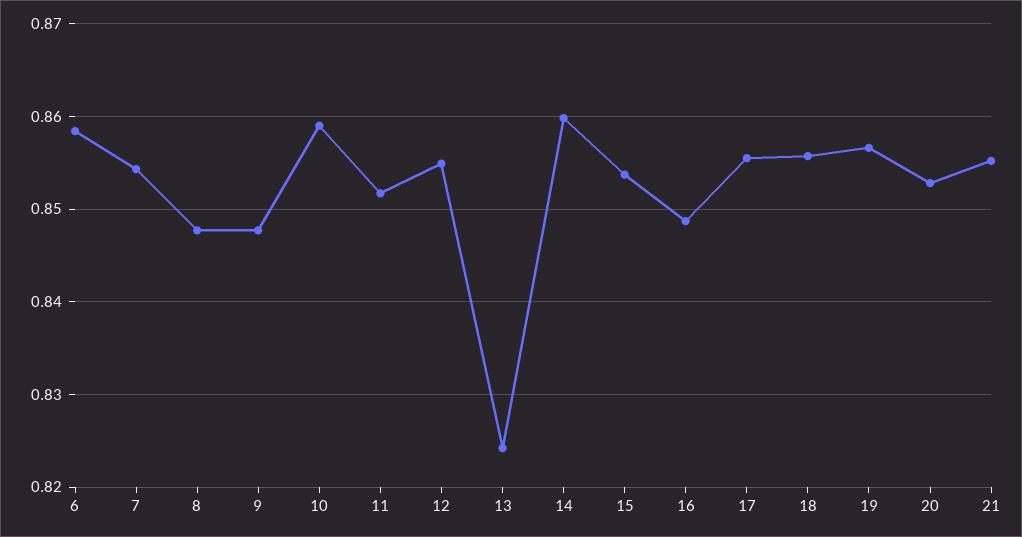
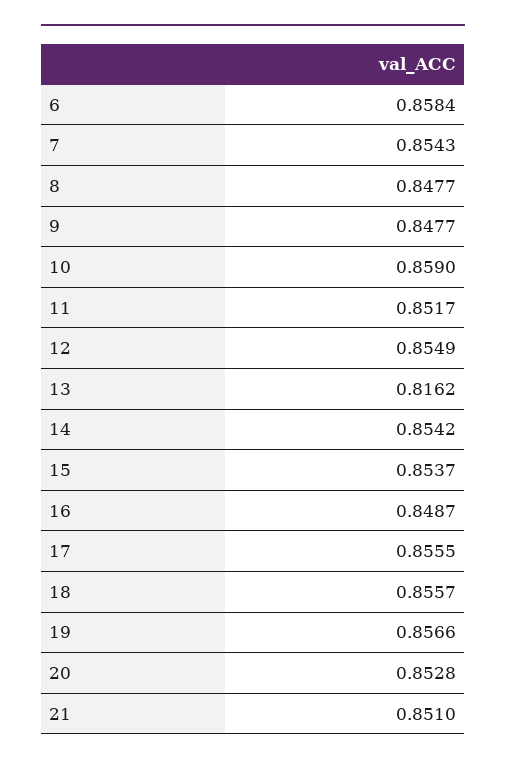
13: 0.824 -> 0.8162
14: 0.86 -> 0.8542
21: 0.855 -> 0.851

